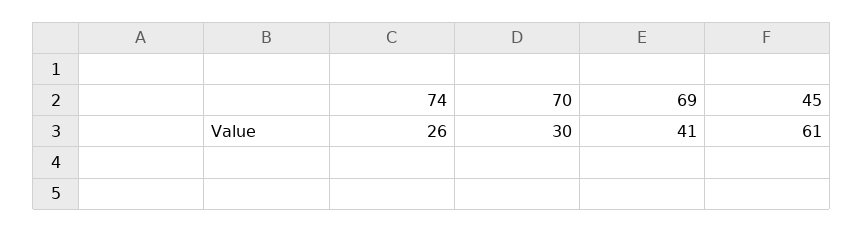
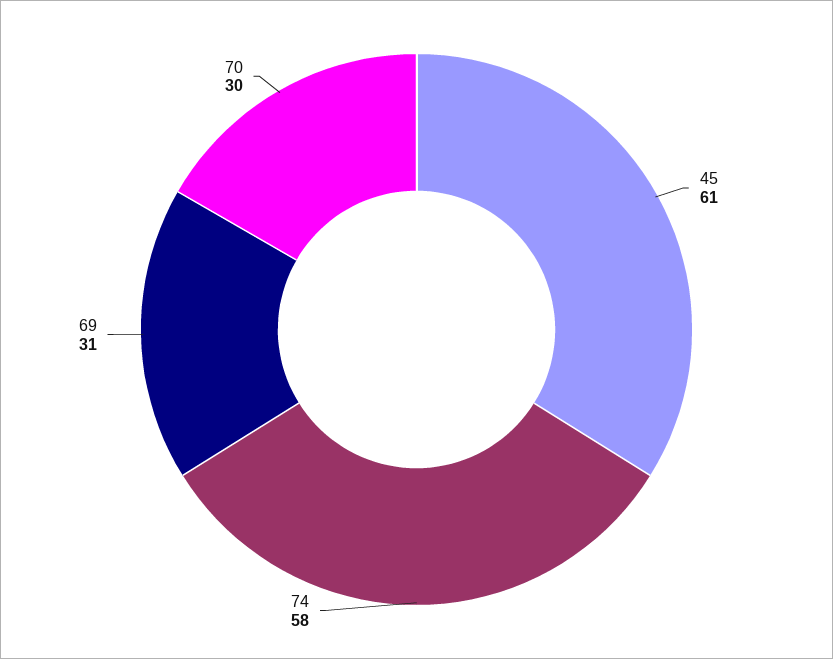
74: 26 -> 58
69: 41 -> 31

